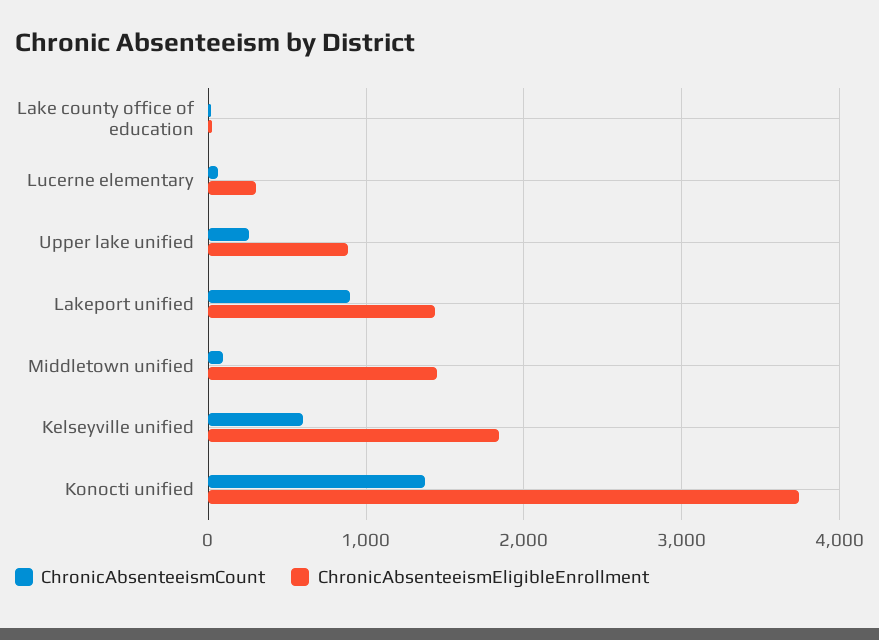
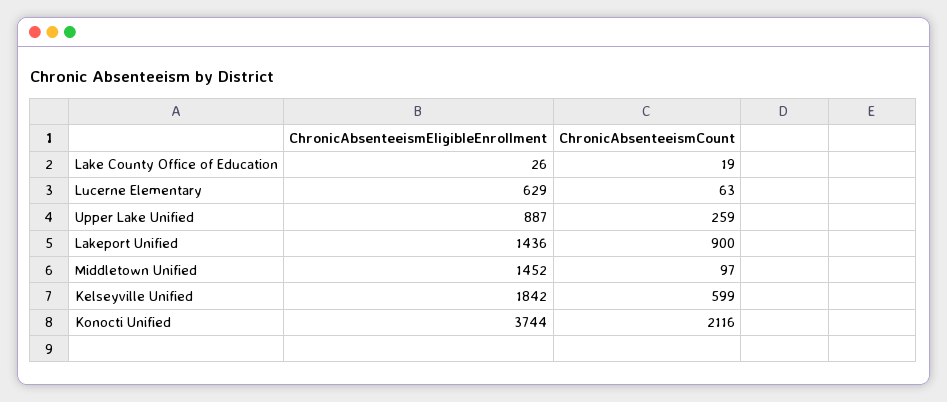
ChronicAbsenteeismEligibleEnrollment, Lucerne elementary: 300 -> 629
ChronicAbsenteeismCount, Konocti unified: 1400 -> 2116

